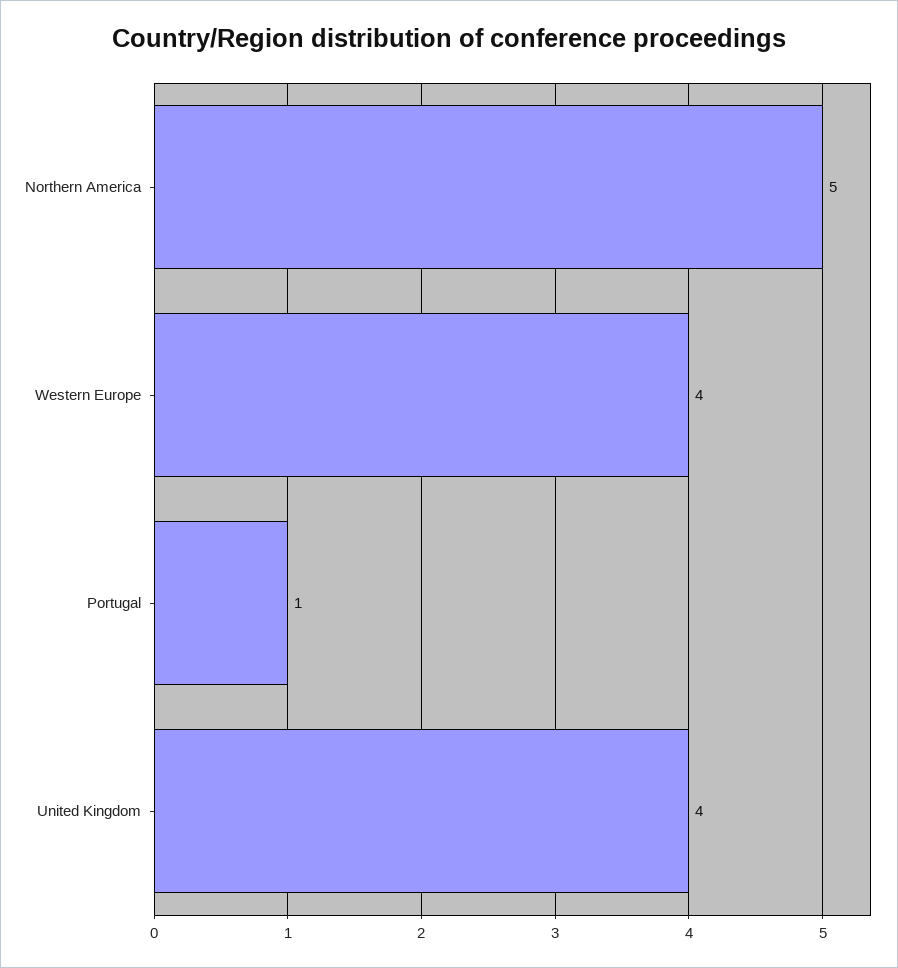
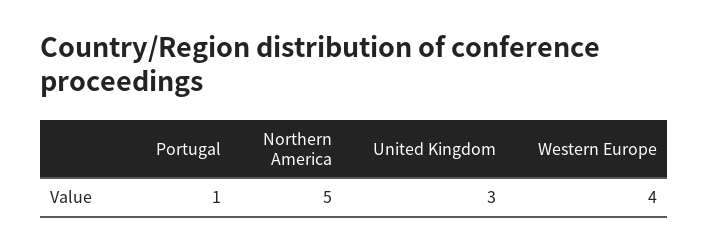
United Kingdom: 4 -> 3

